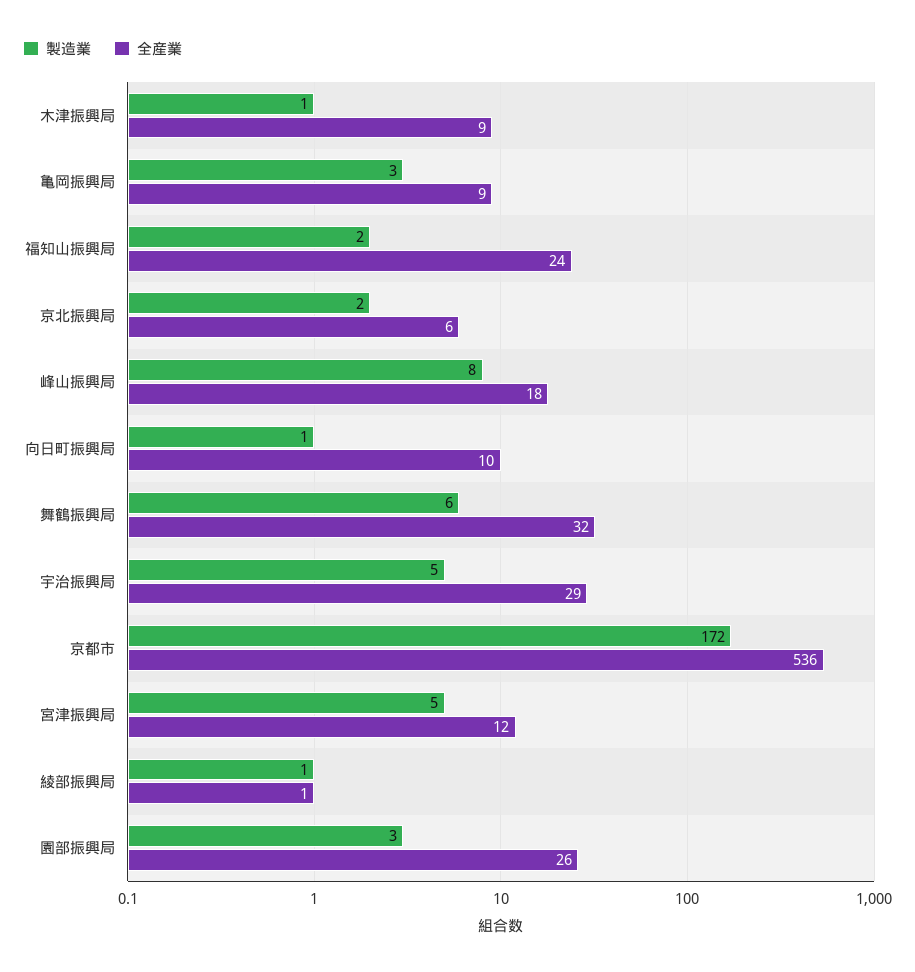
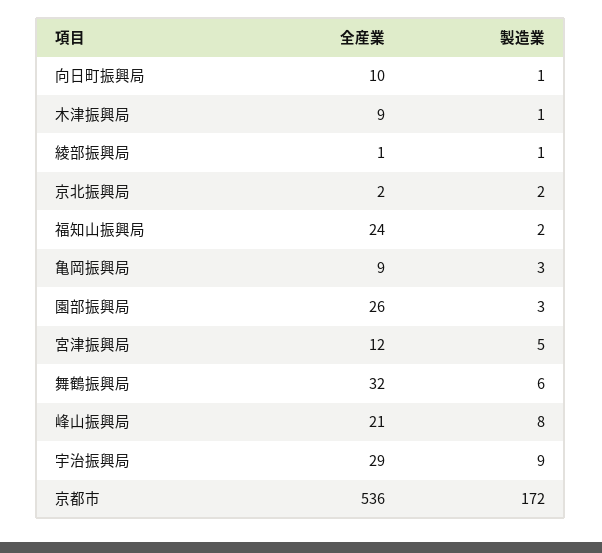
全産業, 京北振興局: 6 -> 2
全産業, 峰山振興局: 18 -> 21
製造業, 宇治振興局: 5 -> 9

